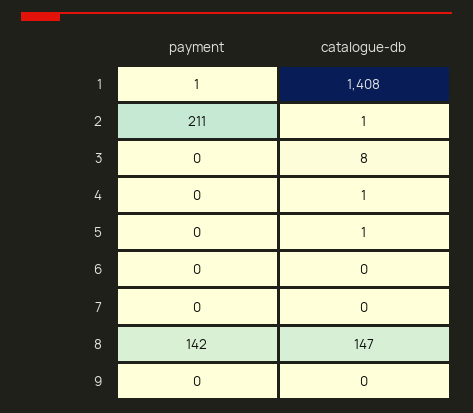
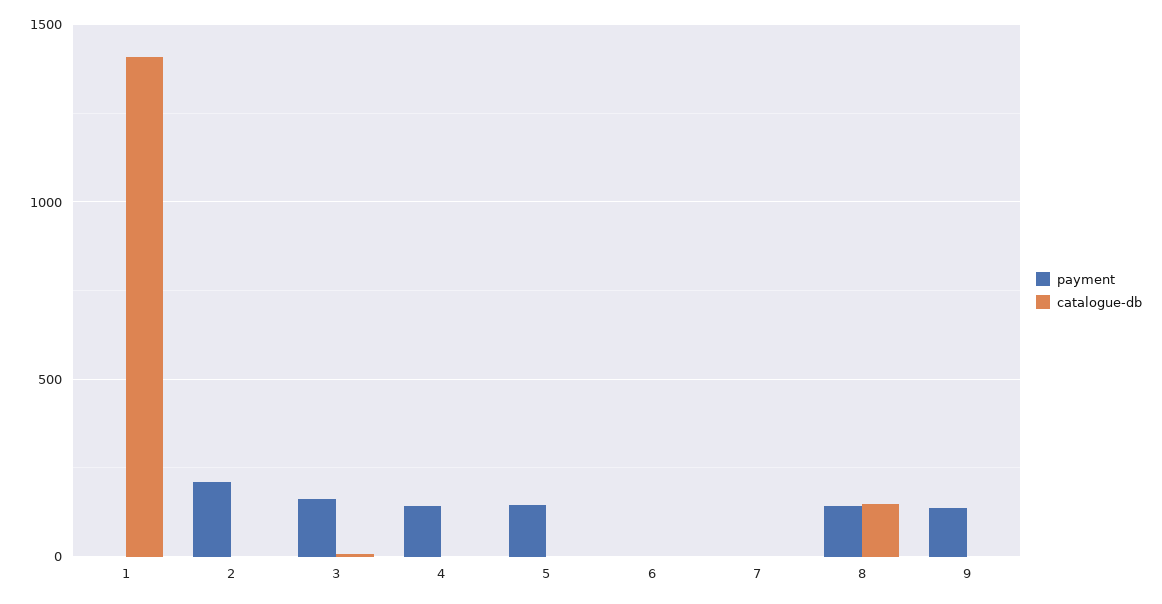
payment, 3: 0 -> 150
payment, 4: 0 -> 150
payment, 5: 0 -> 150
payment, 9: 0 -> 150

